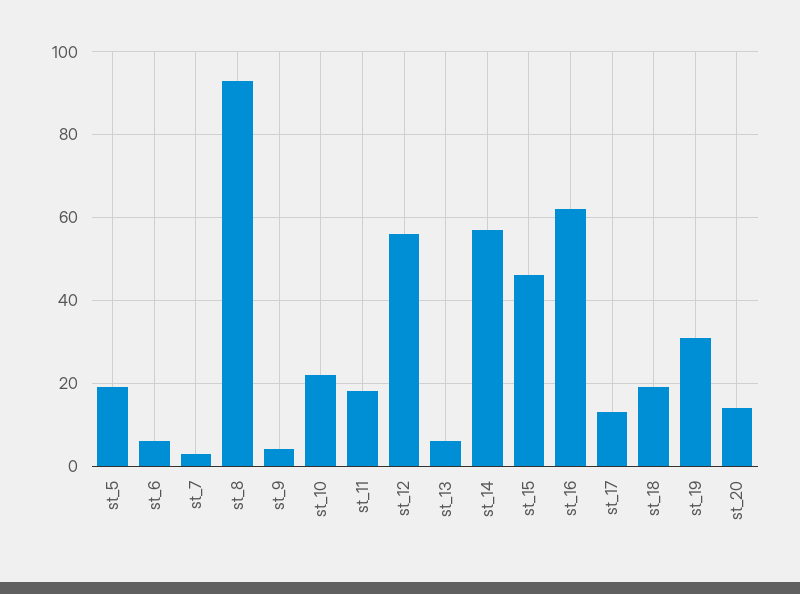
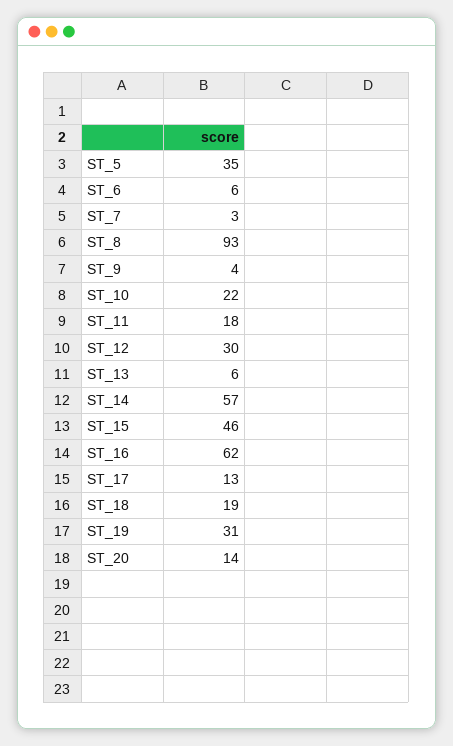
st_5: 20 -> 35
st_12: 55 -> 30

